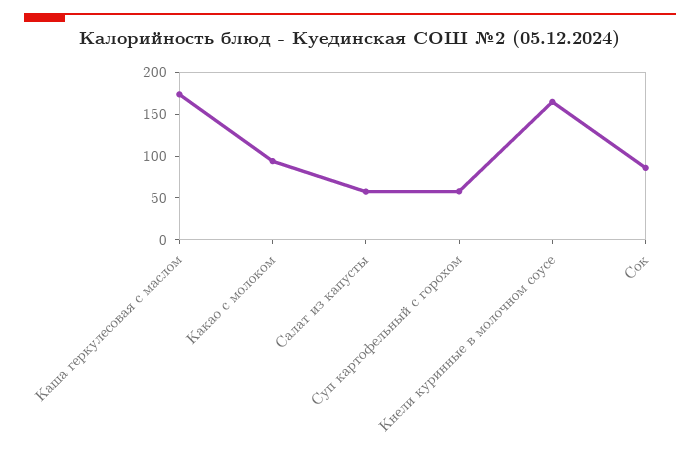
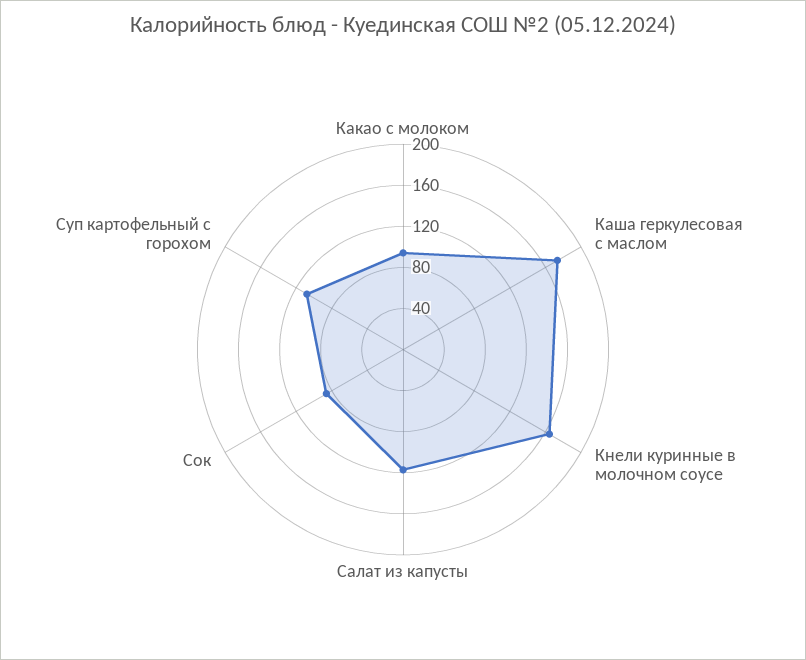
Салат из капусты: 60 -> 120
Суп картофельный с горохом: 60 -> 110

